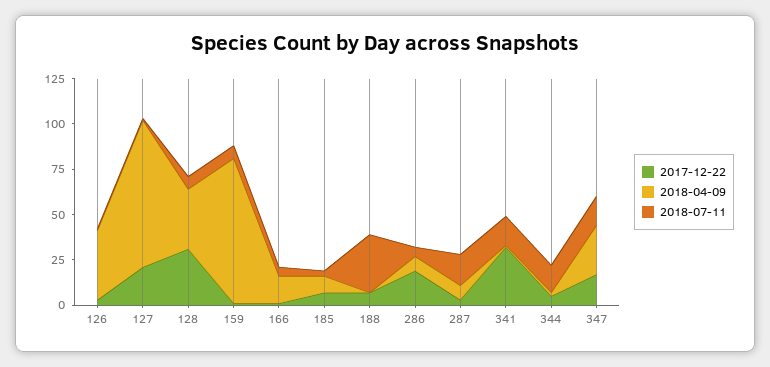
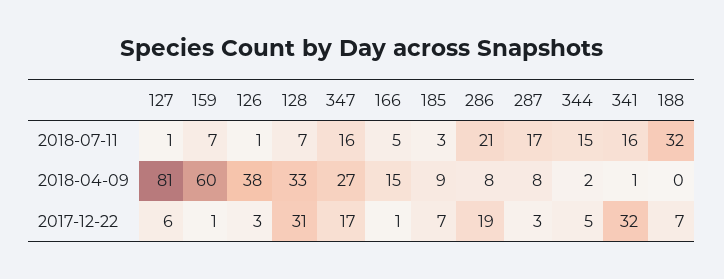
2017-12-22, 127: 20 -> 6
2018-04-09, 159: 80 -> 60
2018-07-11, 286: 5 -> 21

